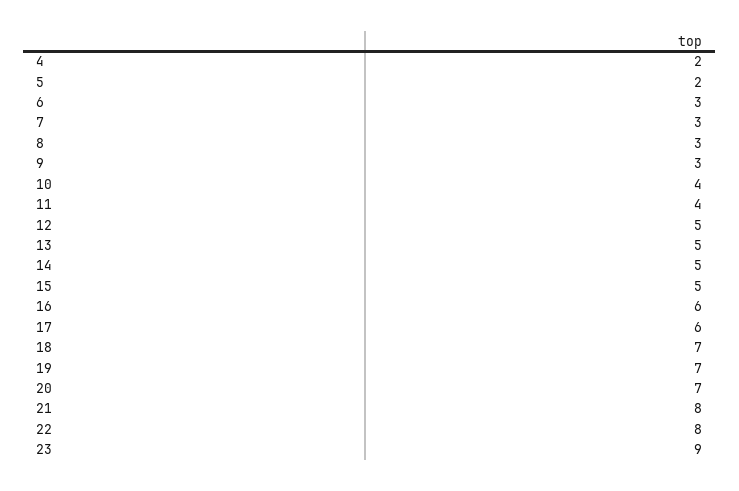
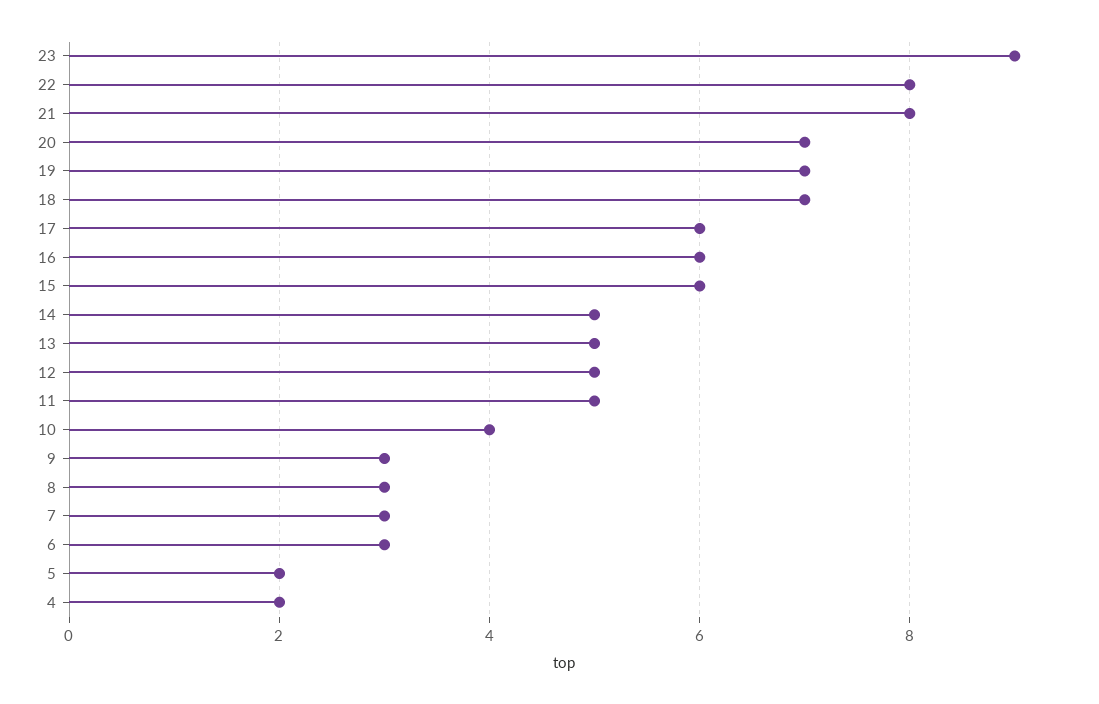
11: 4 -> 5
15: 5 -> 6

